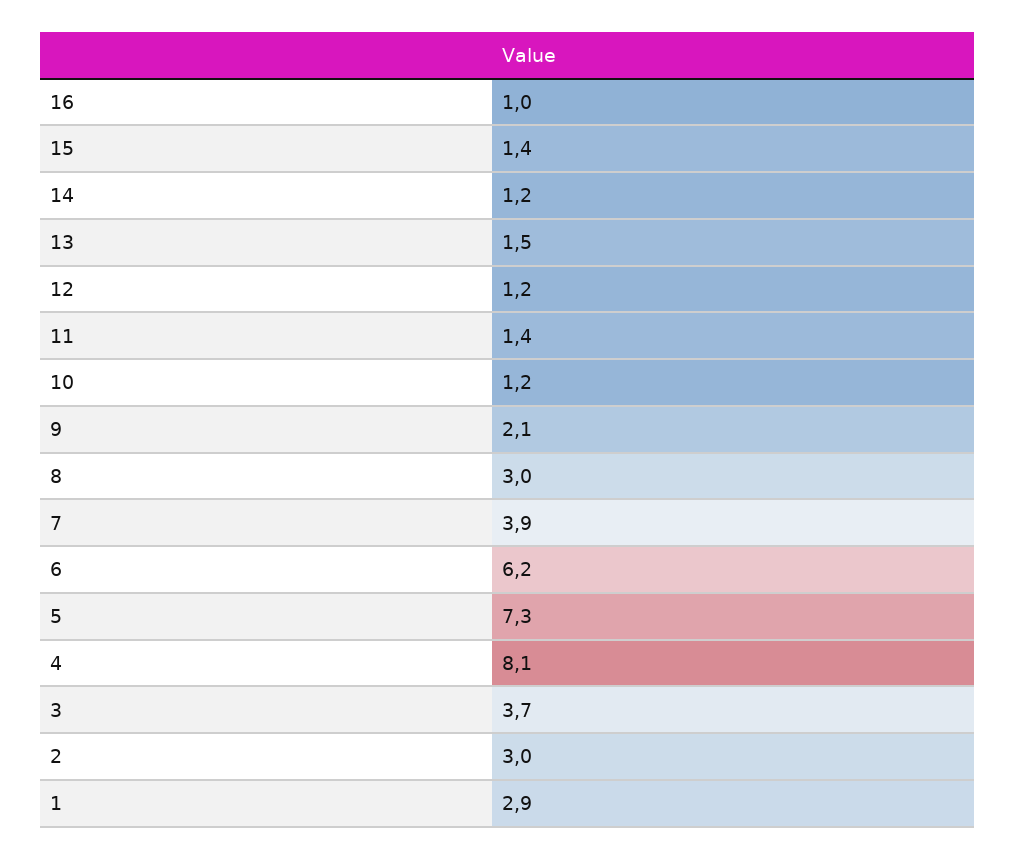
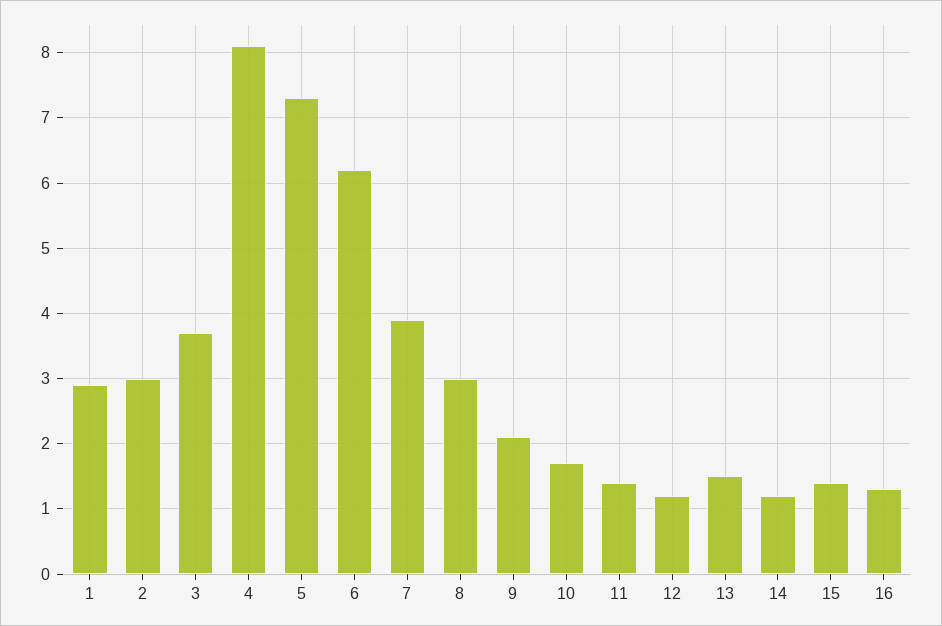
16: 1 -> 1.3
10: 1.2 -> 1.7

